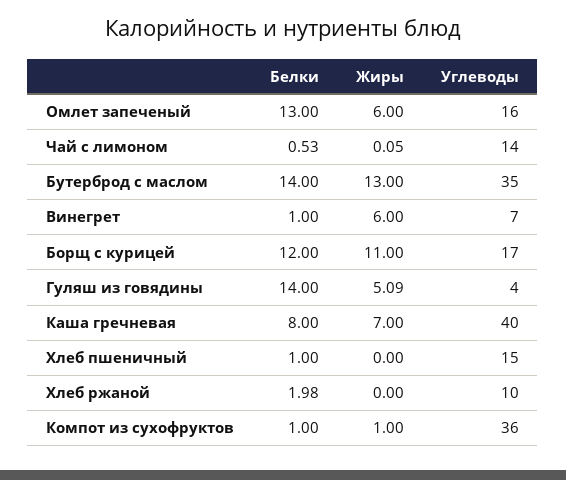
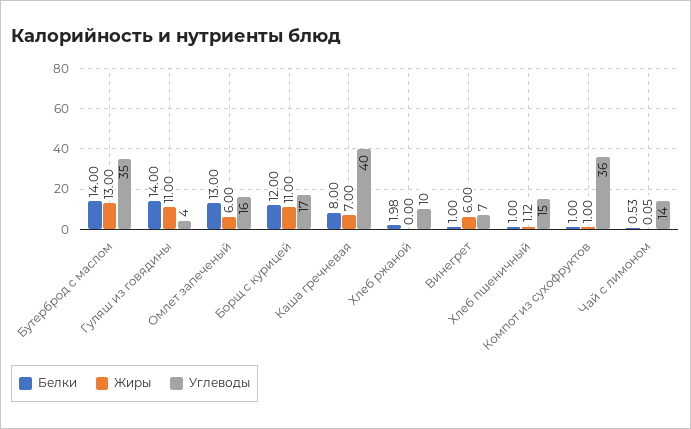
Жиры, Гуляш из говядины: 5.09 -> 11
Жиры, Хлеб пшеничный: 0 -> 1.12

